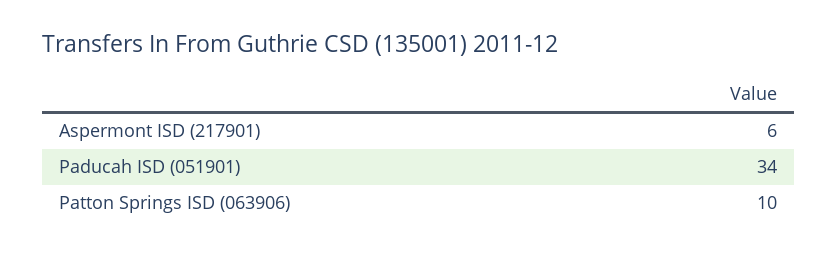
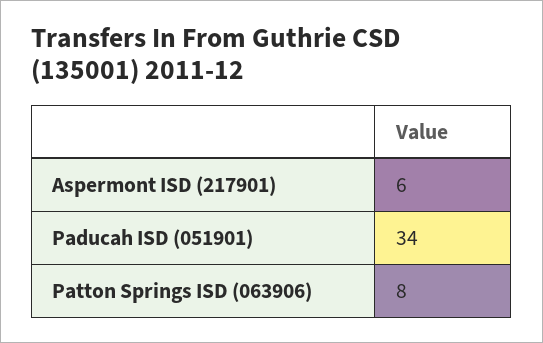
Patton Springs ISD (063906): 10 -> 8

